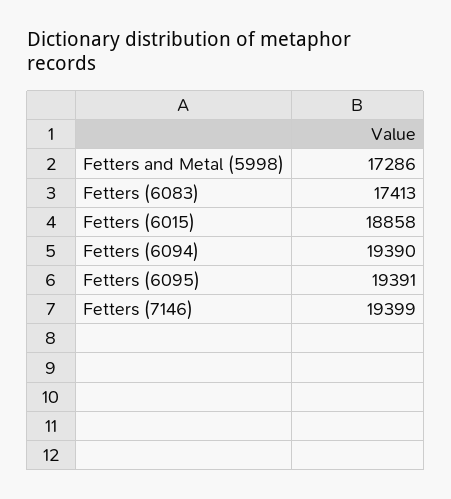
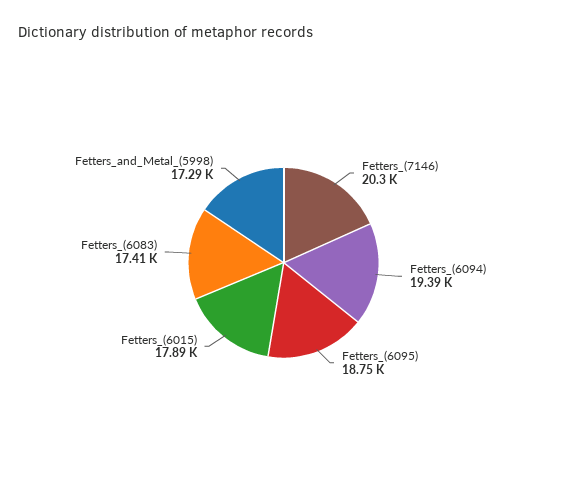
Fetters (6015): 18858 -> 17890
Fetters (6095): 19391 -> 18750
Fetters (7146): 19399 -> 20300

